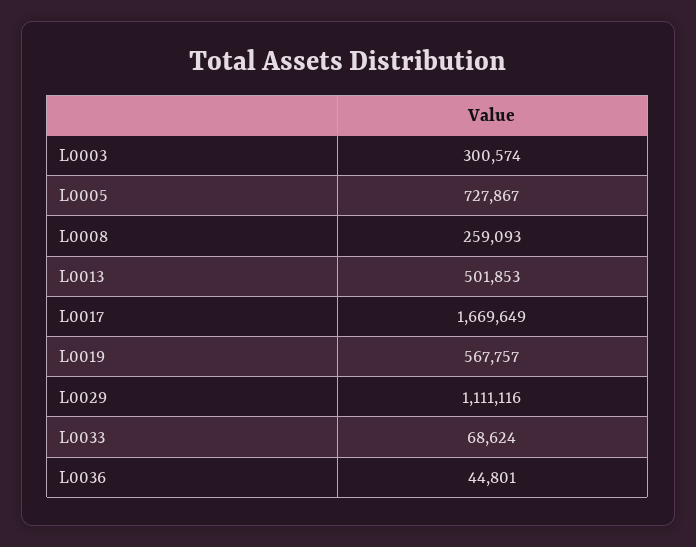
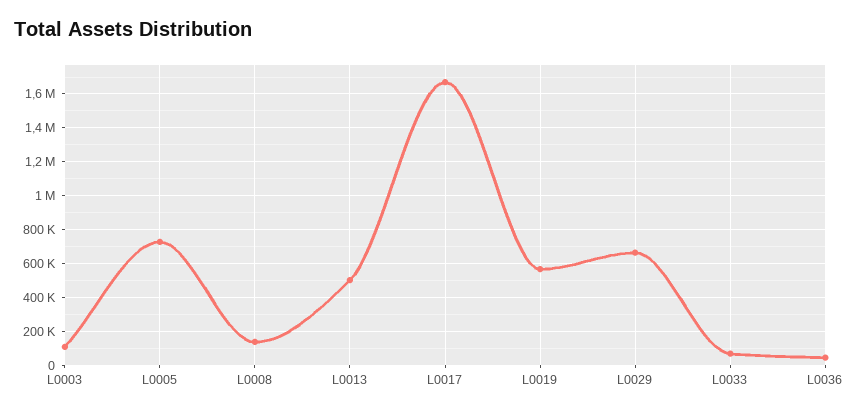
L0003: 300574 -> 100000
L0008: 259093 -> 150000
L0029: 1111116 -> 650000

